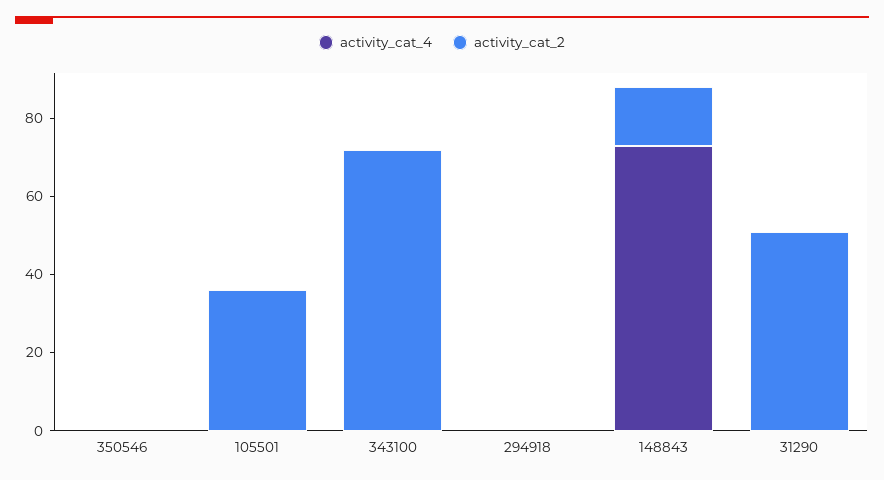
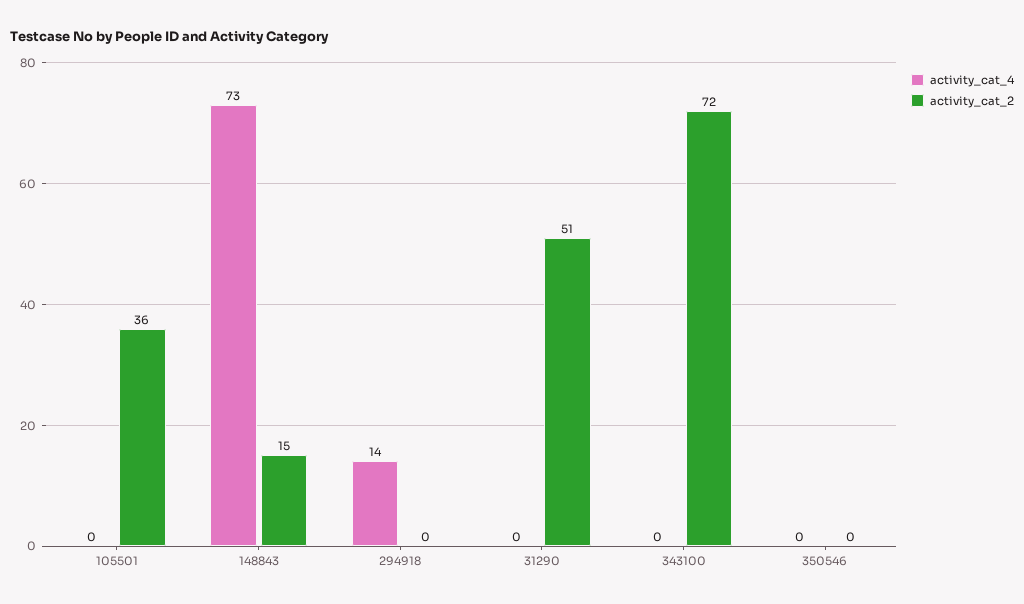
activity_cat_4, 294918: 0 -> 14

